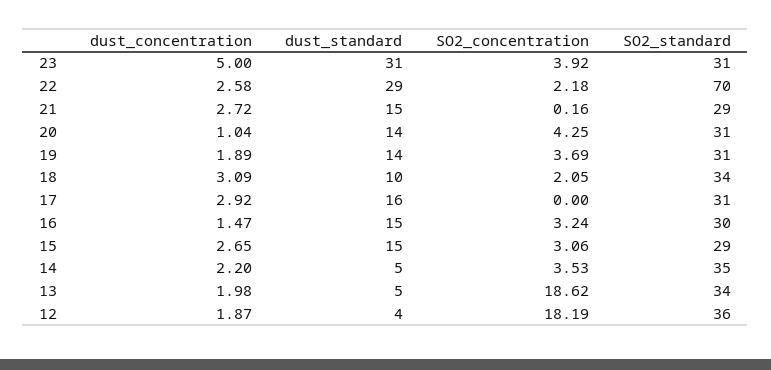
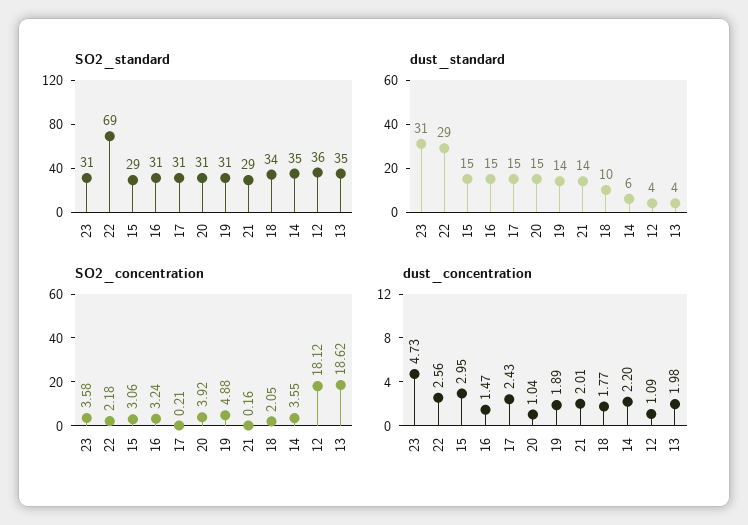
dust_concentration, 23: 5 -> 4.73
SO2_concentration, 23: 3.92 -> 3.58
dust_concentration, 22: 2.58 -> 2.56
SO2_standard, 22: 70 -> 69
dust_concentration, 21: 2.72 -> 2.01
dust_standard, 21: 15 -> 14
dust_standard, 20: 14 -> 15
SO2_concentration, 20: 4.25 -> 3.92
SO2_concentration, 19: 3.69 -> 4.88
dust_concentration, 18: 3.09 -> 1.77
dust_concentration, 17: 2.92 -> 2.43
dust_standard, 17: 16 -> 15
SO2_concentration, 17: 0 -> 0.21
SO2_standard, 16: 30 -> 31
dust_concentration, 15: 2.65 -> 2.95
dust_standard, 14: 5 -> 6
SO2_concentration, 14: 3.53 -> 3.55
dust_standard, 13: 5 -> 4
SO2_standard, 13: 34 -> 35
dust_concentration, 12: 1.87 -> 1.09
SO2_concentration, 12: 18.19 -> 18.12

